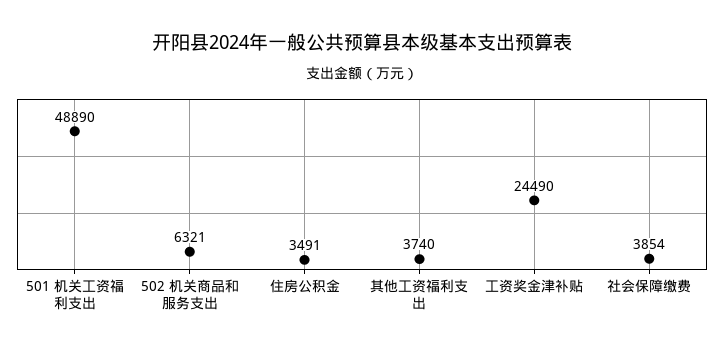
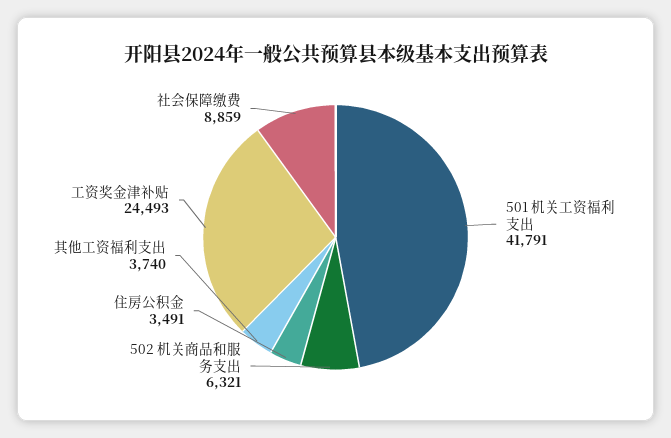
501 机关工资福利支出: 48890 -> 41791
工资奖金津补贴: 24490 -> 24493
社会保障缴费: 3854 -> 8859

